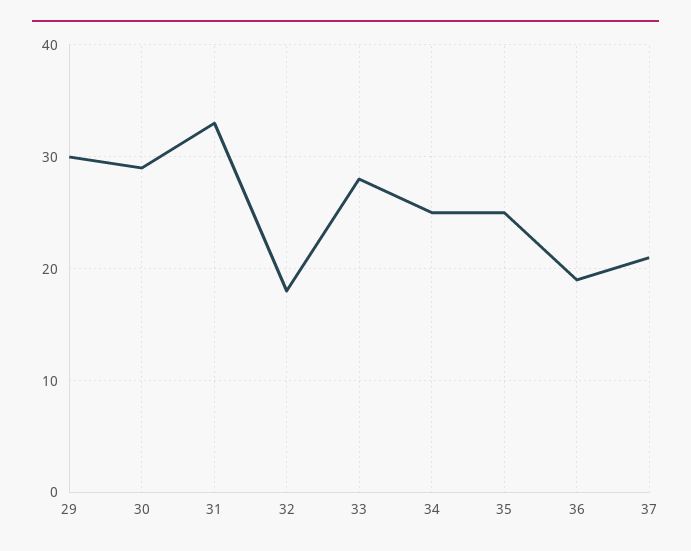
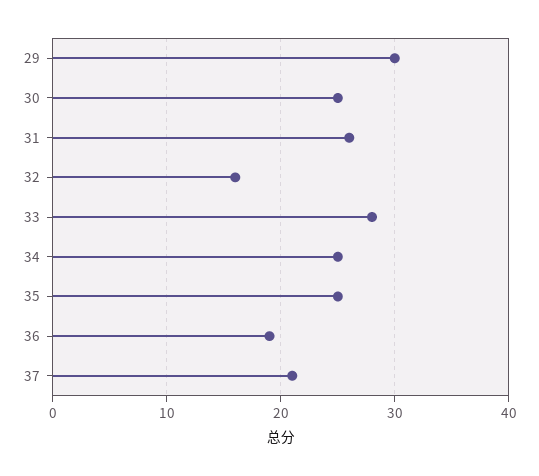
30: 29 -> 25
31: 33 -> 26
32: 18 -> 16

